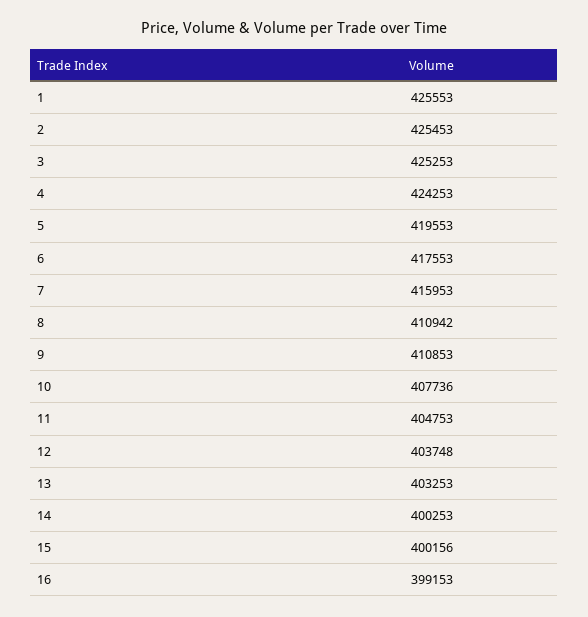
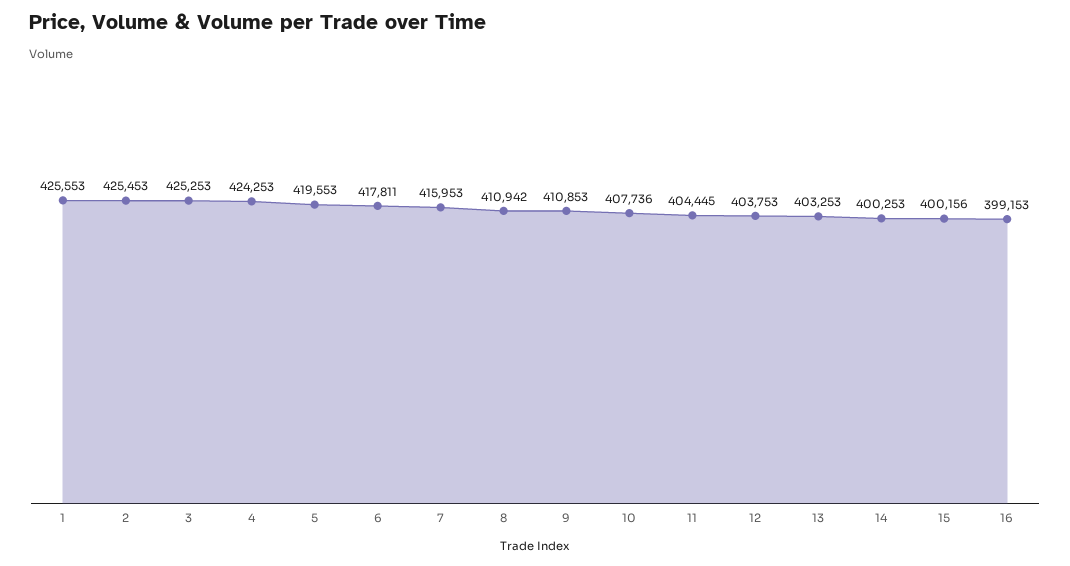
6: 417553 -> 417811
11: 404753 -> 404445
12: 403748 -> 403753

